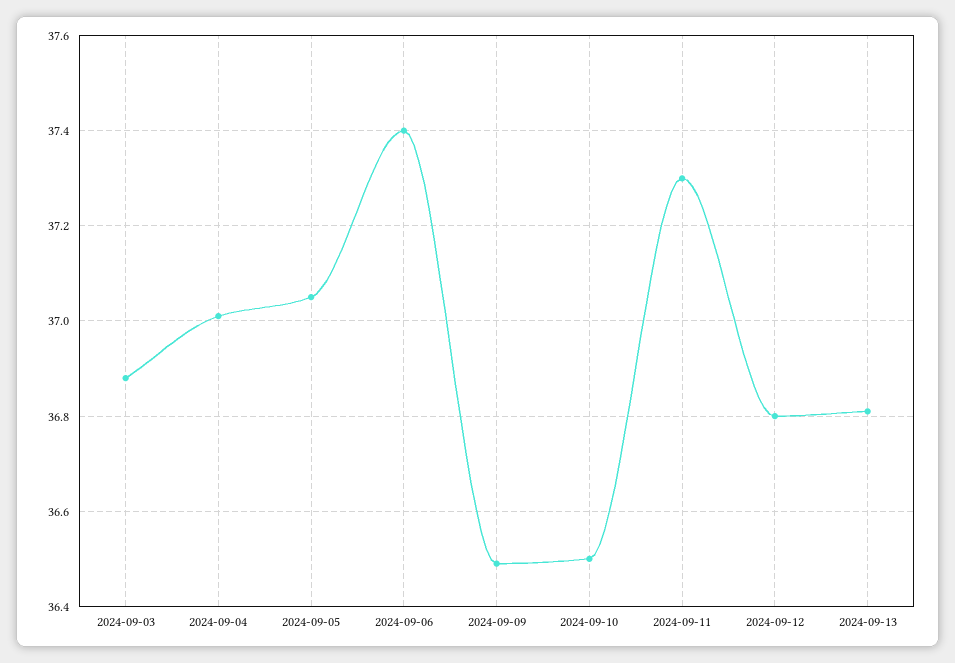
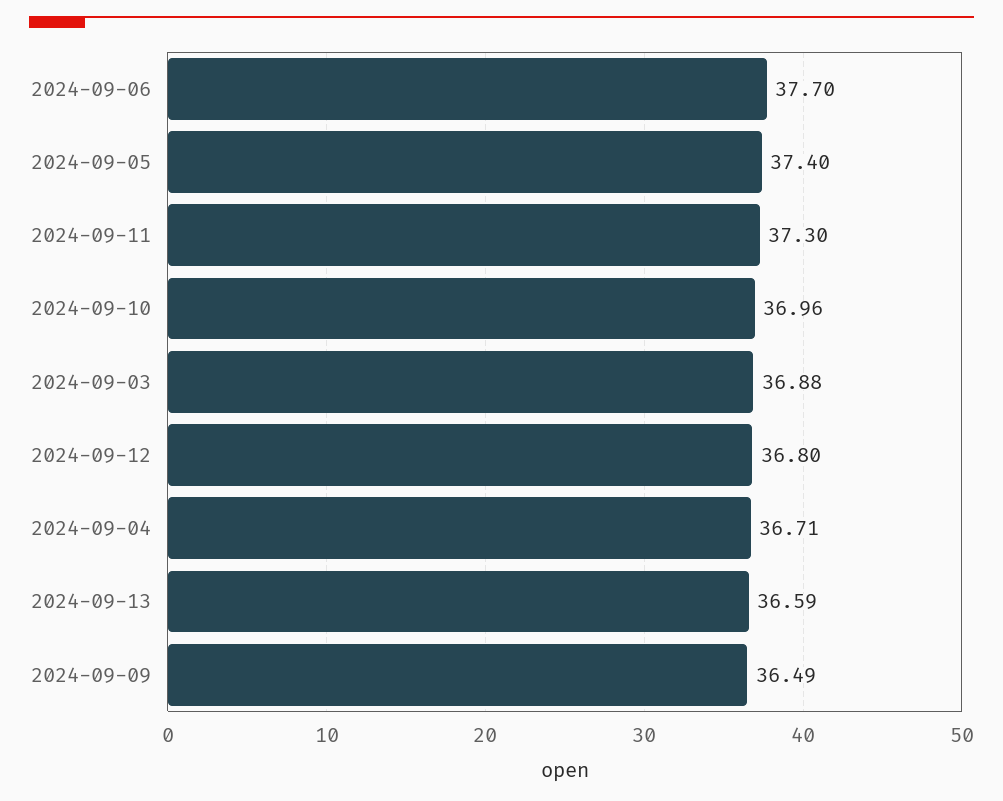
2024-09-04: 37 -> 36.71
2024-09-05: 37.05 -> 37.4
2024-09-06: 37.4 -> 37.7
2024-09-10: 36.5 -> 36.96
2024-09-13: 36.8 -> 36.59

